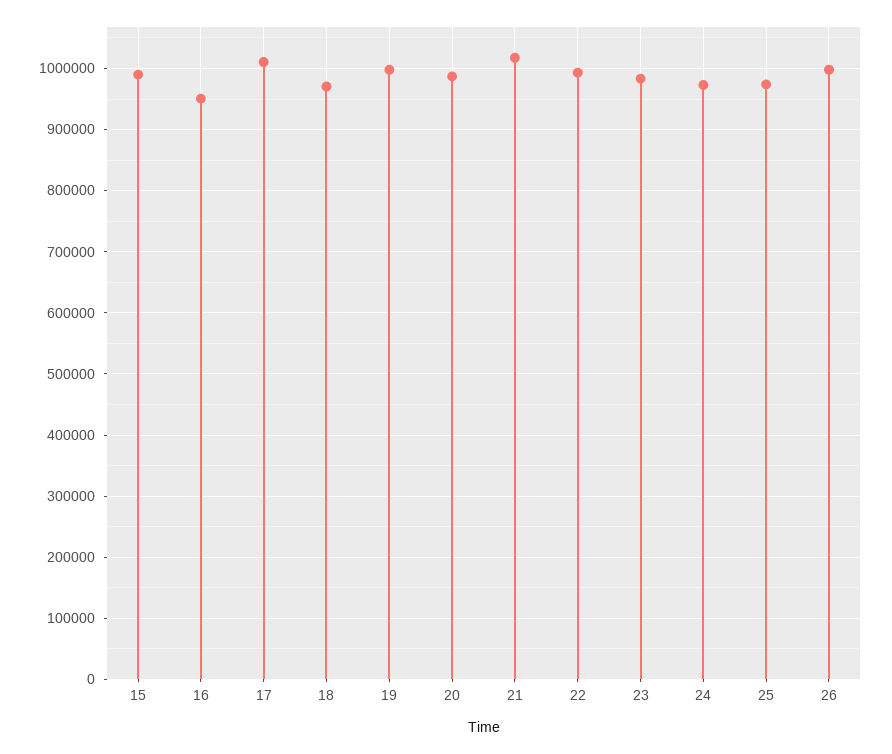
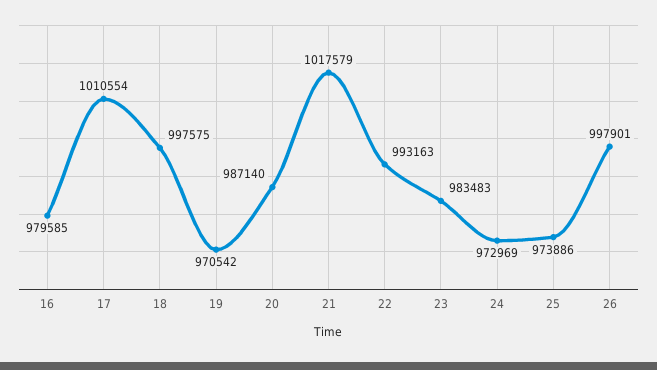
15: 990000 -> none
16: 950000 -> 979585
18: 970000 -> 997575
19: 1000000 -> 970542

